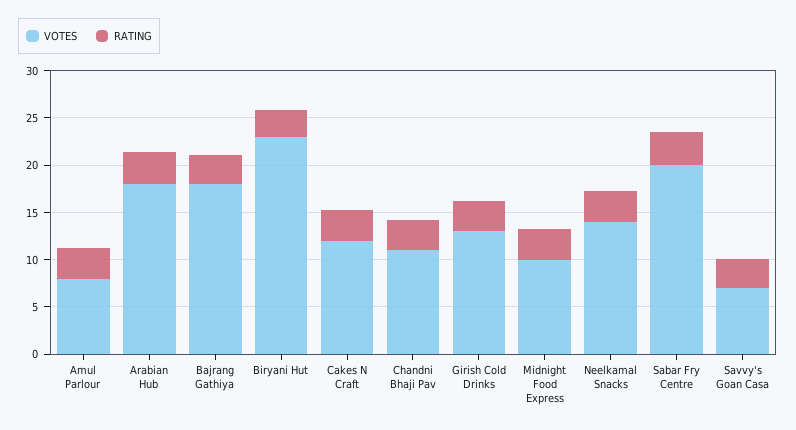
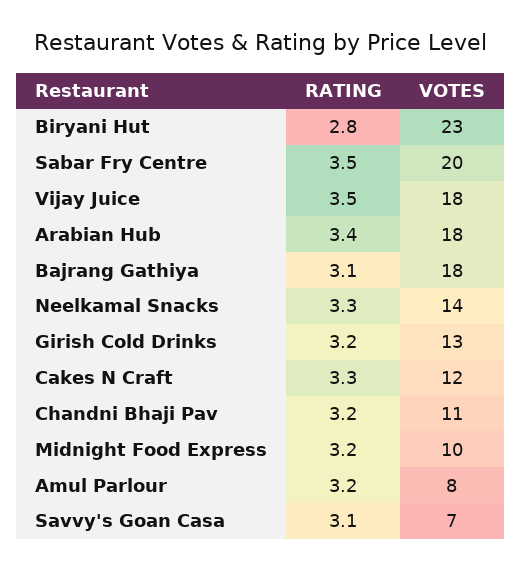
RATING, Vijay Juice: none -> 3.5
VOTES, Vijay Juice: none -> 18

